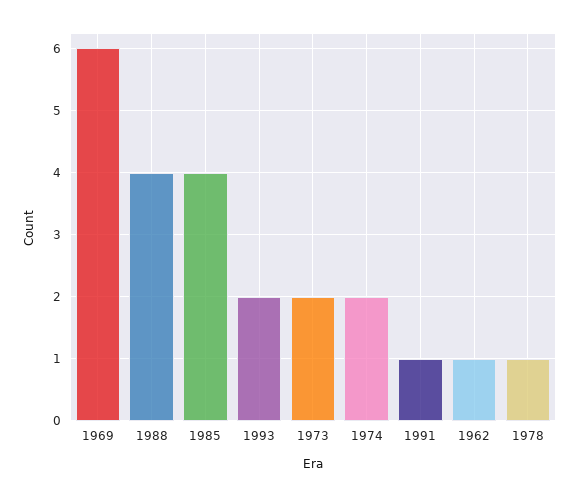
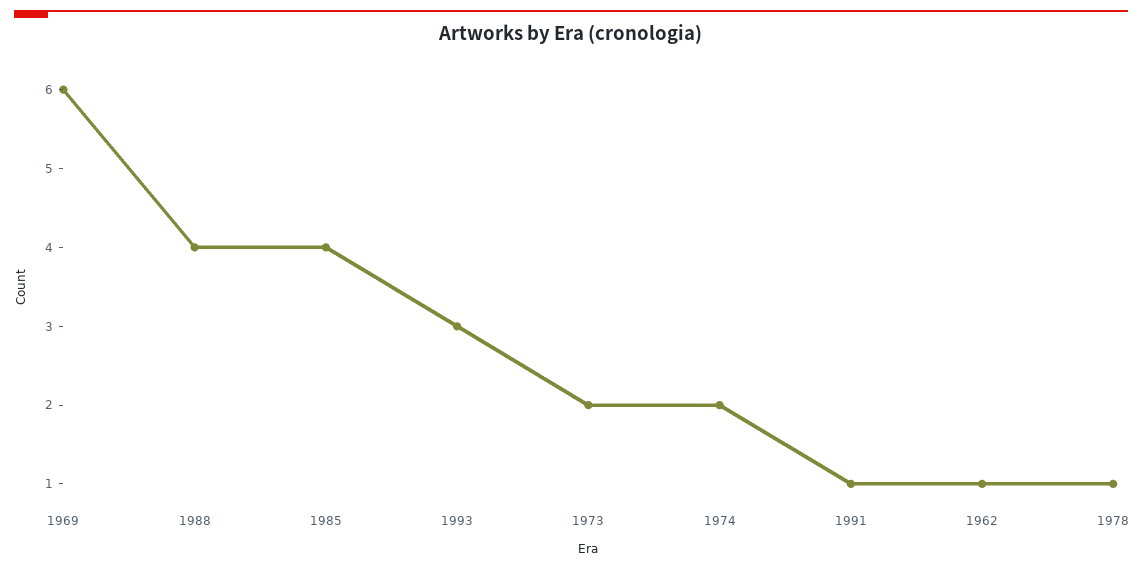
1993: 2 -> 3

